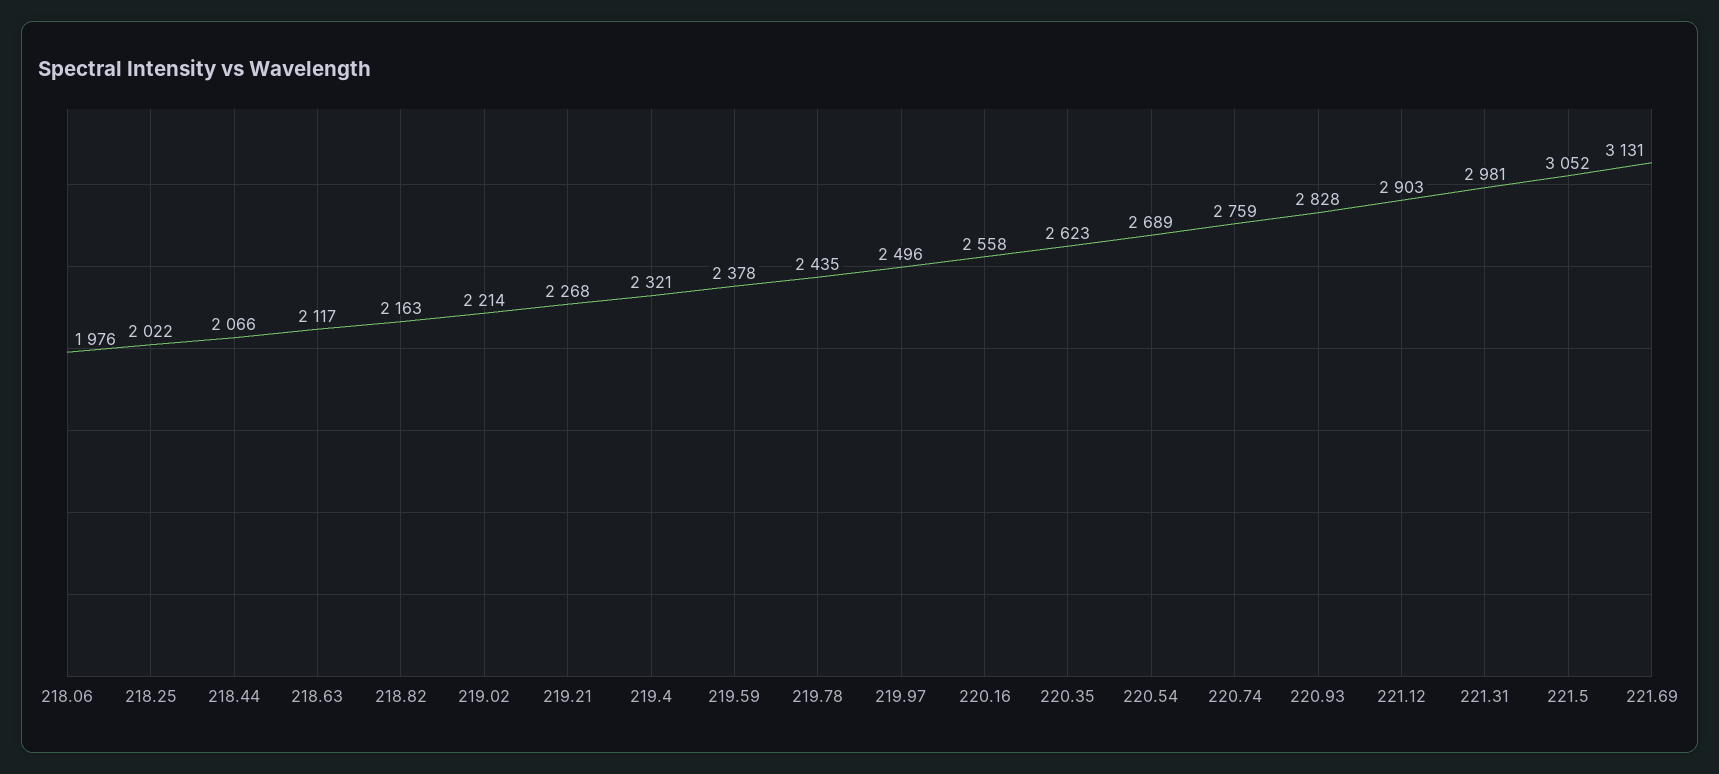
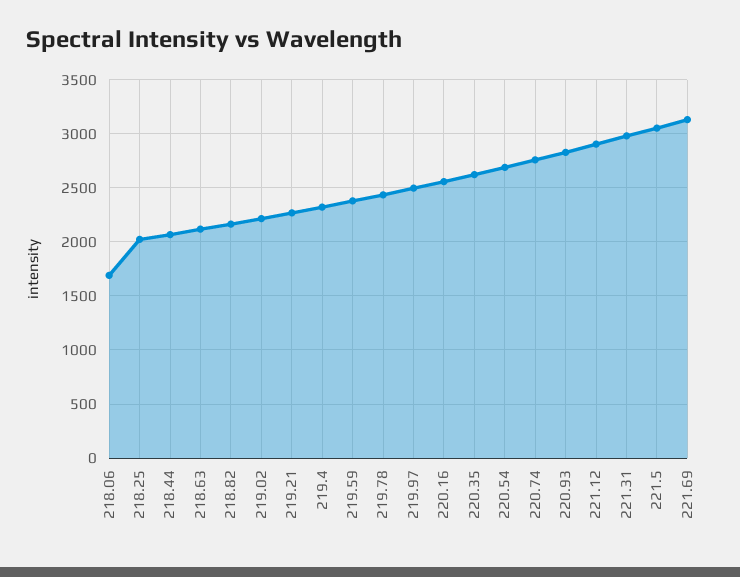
218.06: 1976 -> 1700

